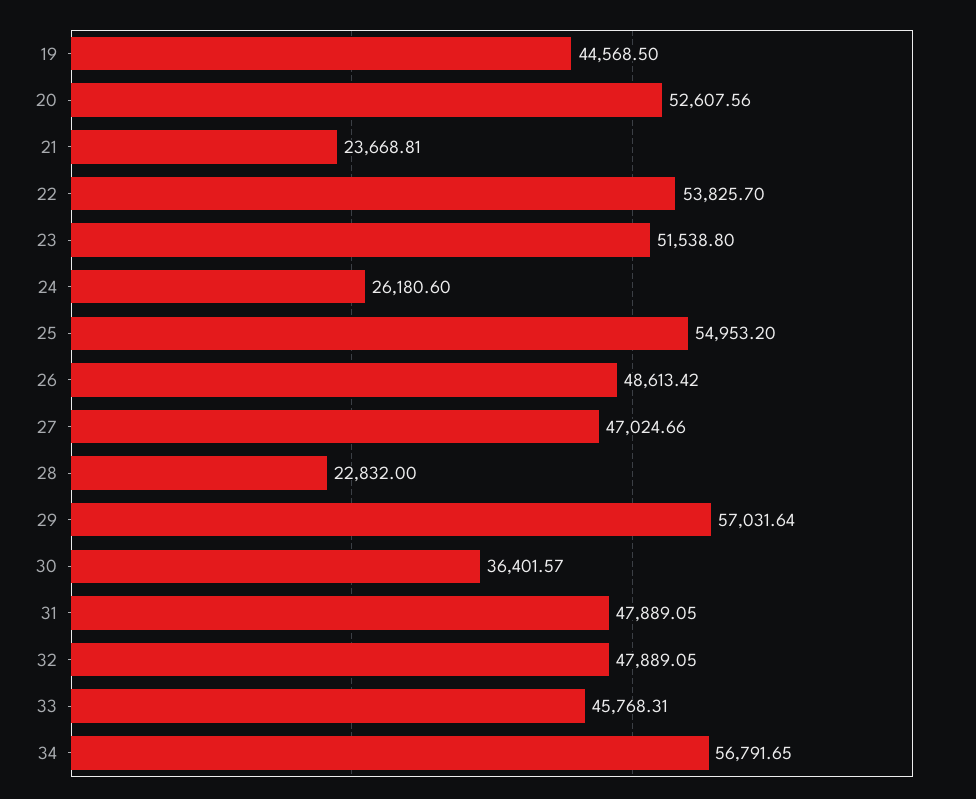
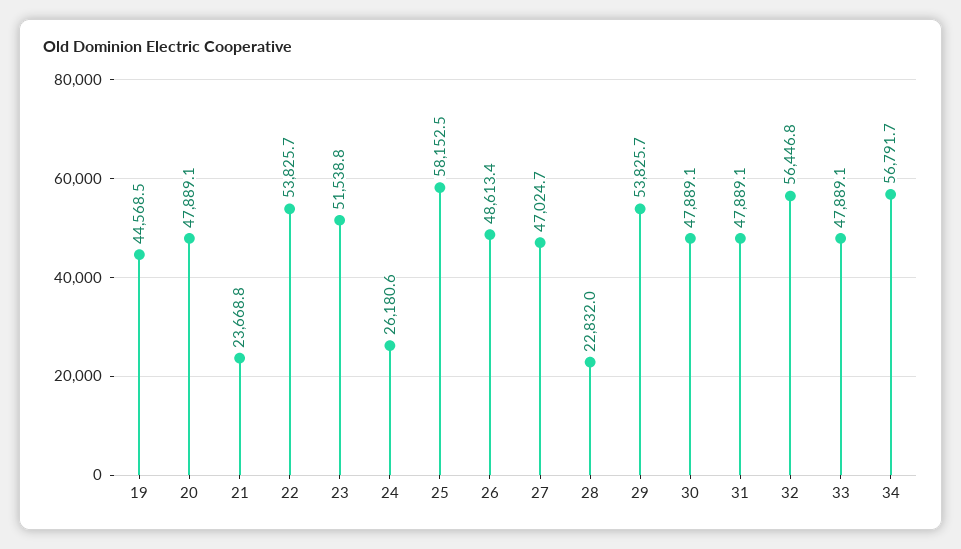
20: 52607.56 -> 47889.1
25: 54953.2 -> 58152.5
29: 57031.64 -> 53825.7
30: 36401.57 -> 47889.1
32: 47889.05 -> 56446.8
33: 45768.31 -> 47889.1

